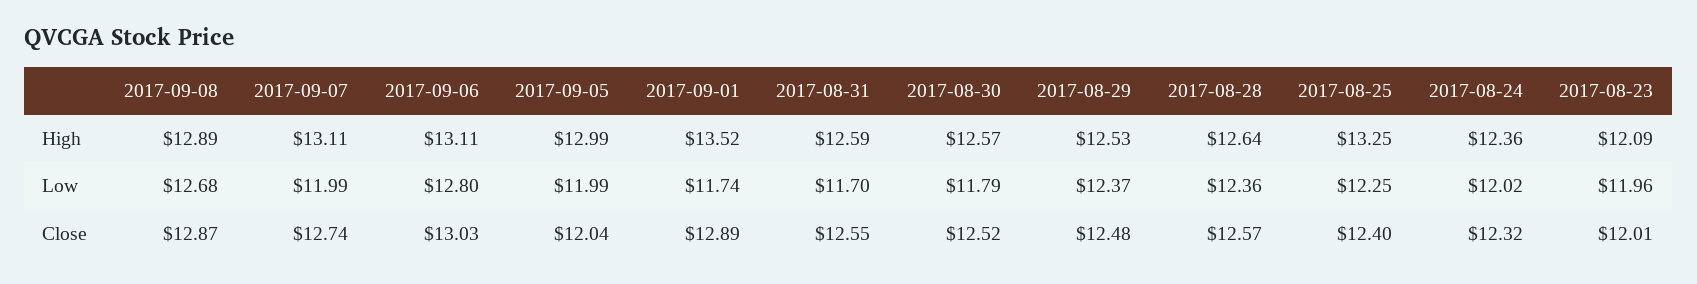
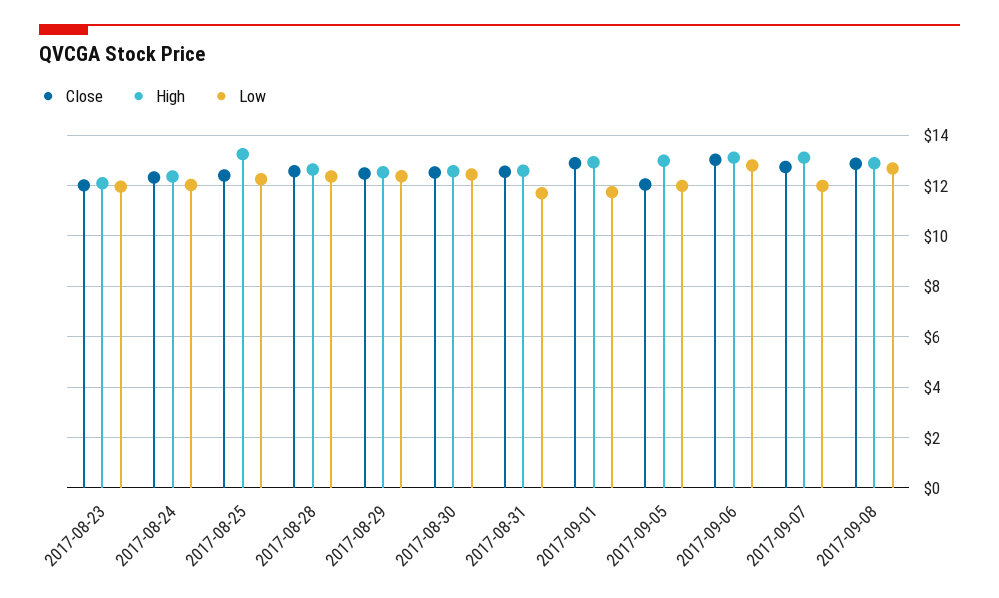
High, 2017-09-01: 13.52 -> 13
Low, 2017-08-30: 11.79 -> 12.5

